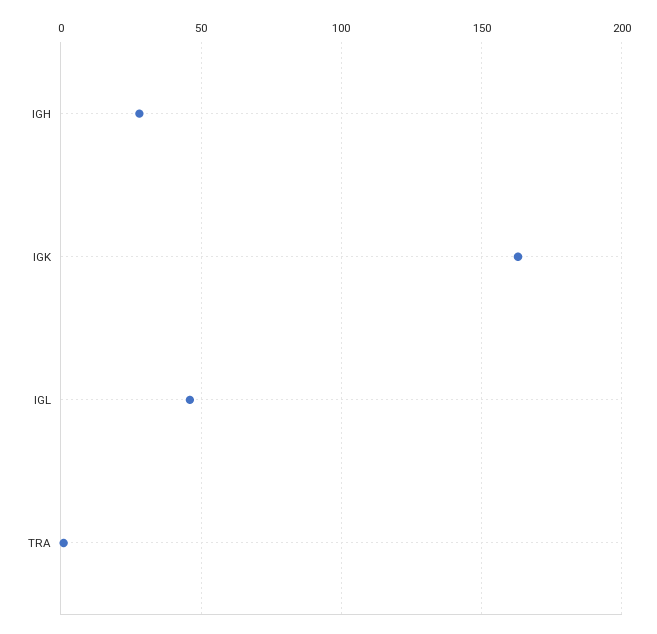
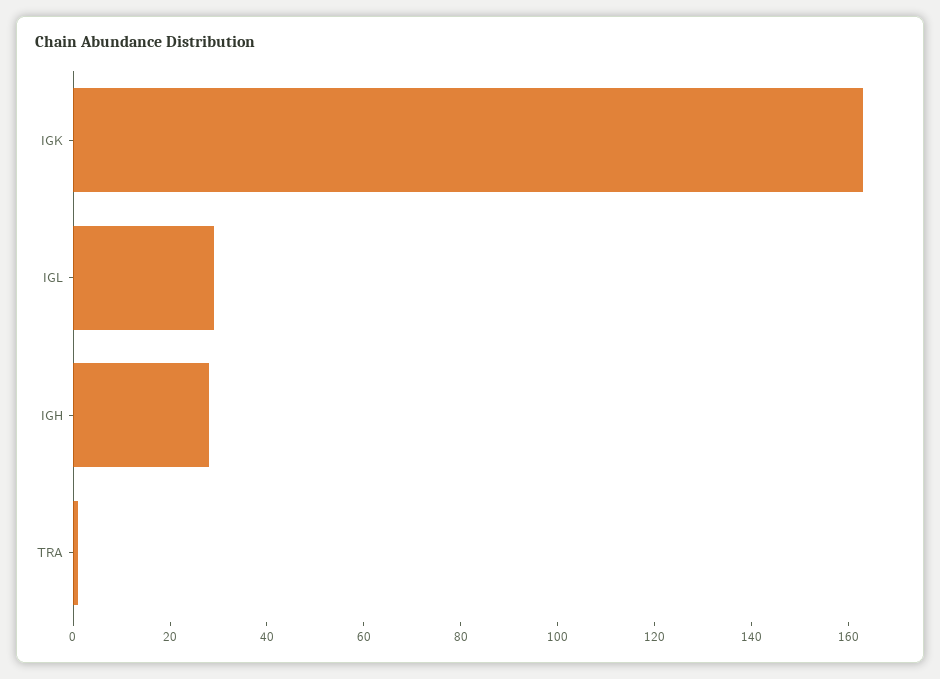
IGL: 45 -> 30

